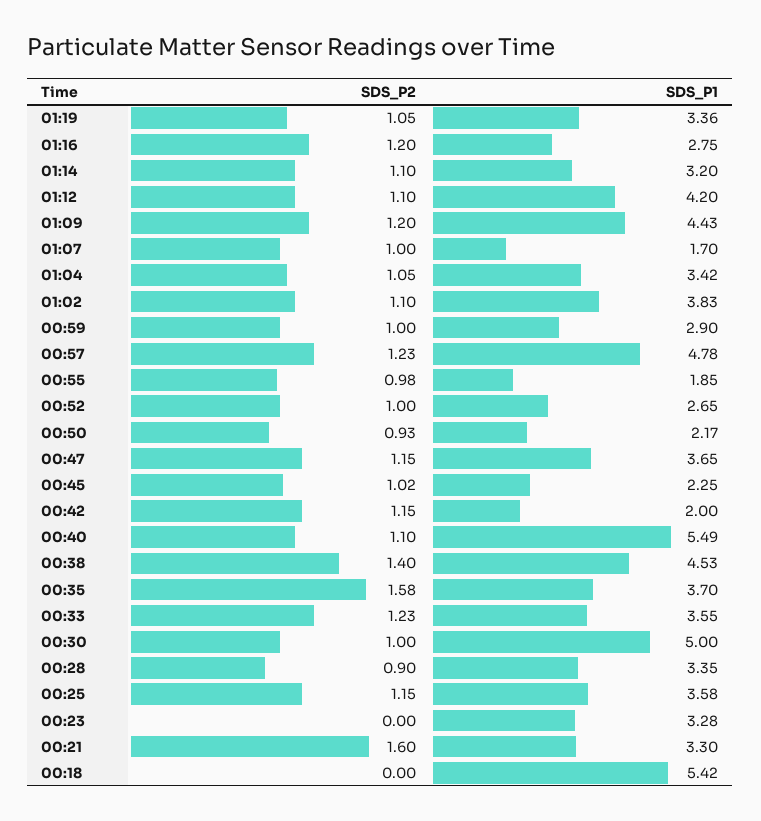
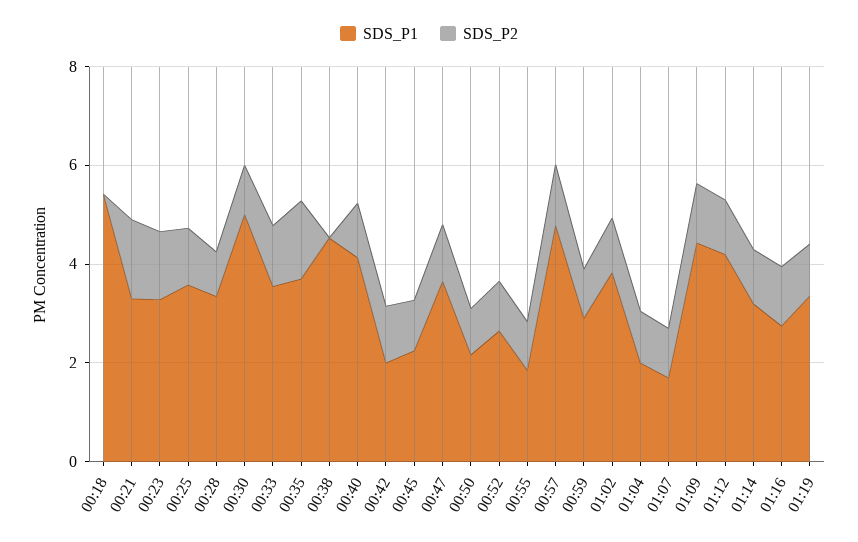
SDS_P1, 01:04: 3.42 -> 2
SDS_P1, 00:40: 5.49 -> 4
SDS_P2, 00:38: 1.4 -> 0
SDS_P2, 00:23: 0 -> 1.5

